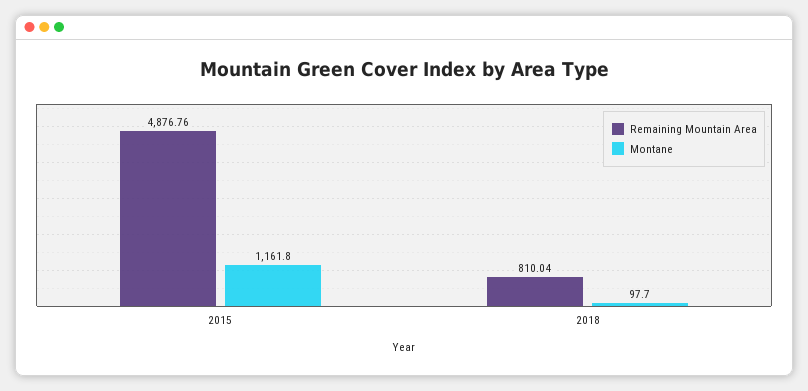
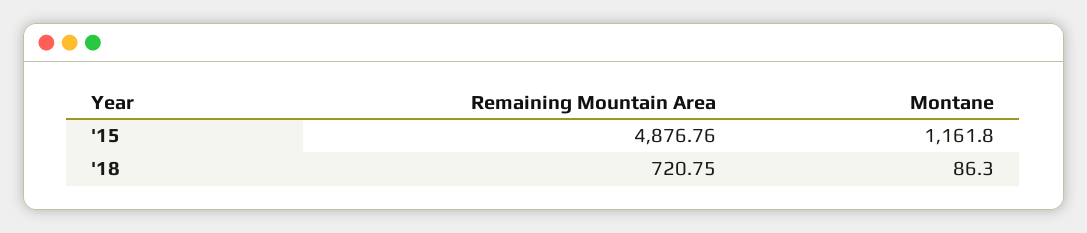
Remaining Mountain Area, 2018: 810.04 -> 720.75
Montane, 2018: 97.7 -> 86.3

